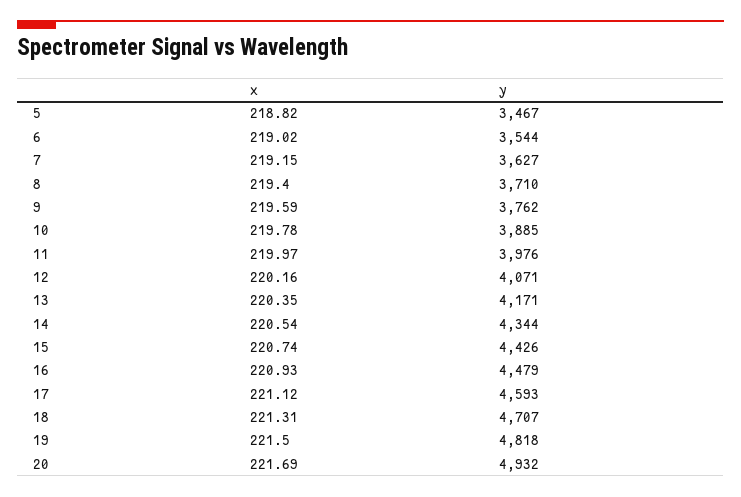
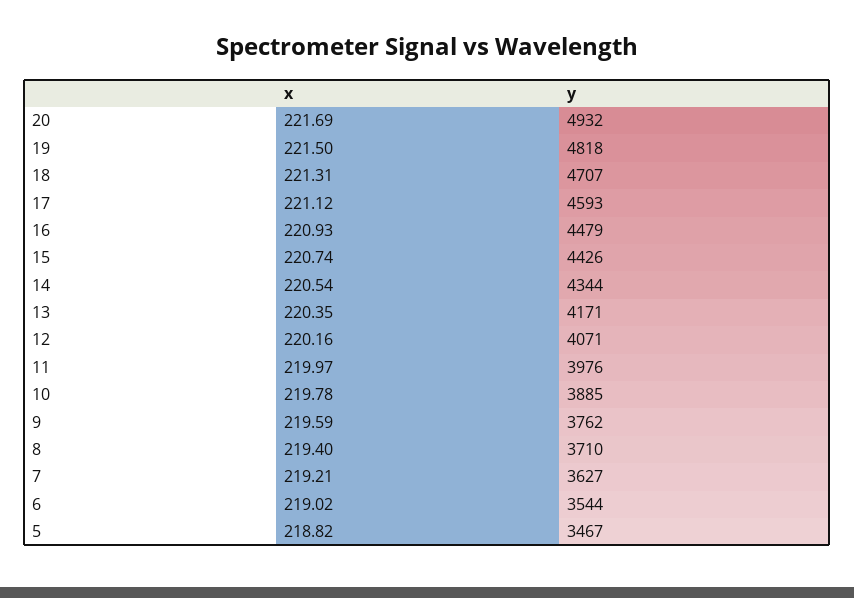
x, 7: 219.15 -> 219.21

